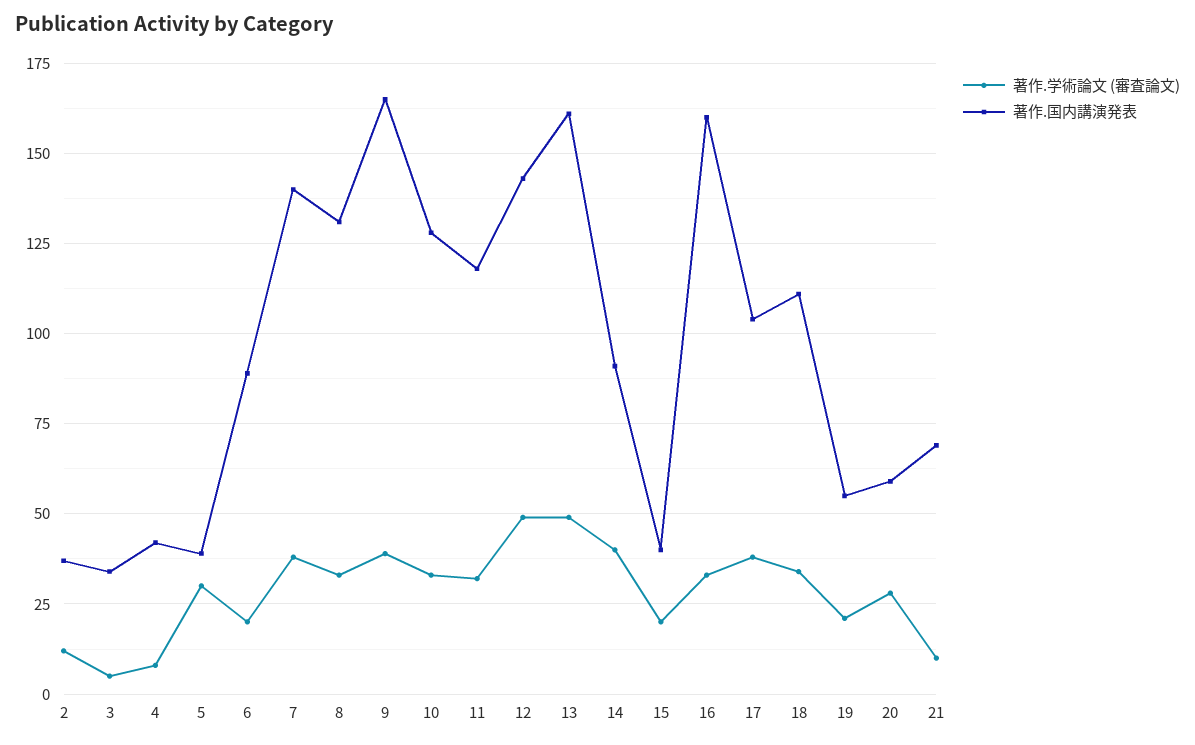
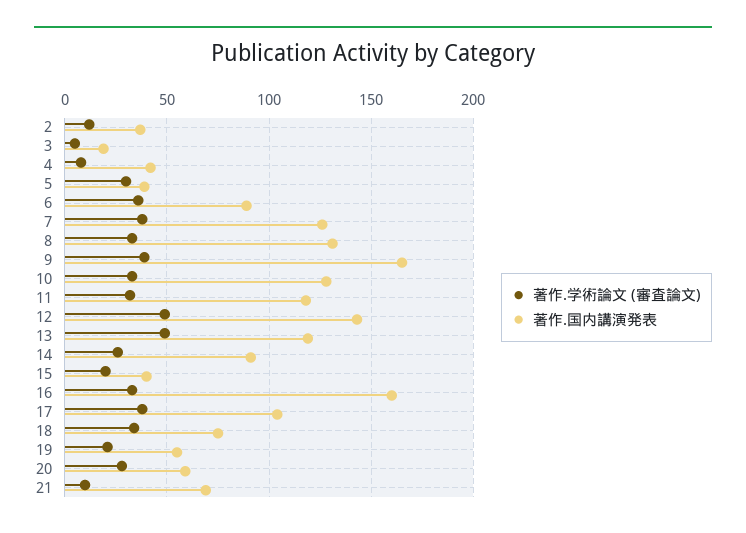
著作.国内講演発表, 3: 35 -> 20
著作.学術論文 (審査論文), 6: 20 -> 35
著作.国内講演発表, 7: 140 -> 125
著作.国内講演発表, 13: 160 -> 120
著作.学術論文 (審査論文), 14: 40 -> 25
著作.国内講演発表, 18: 110 -> 75

